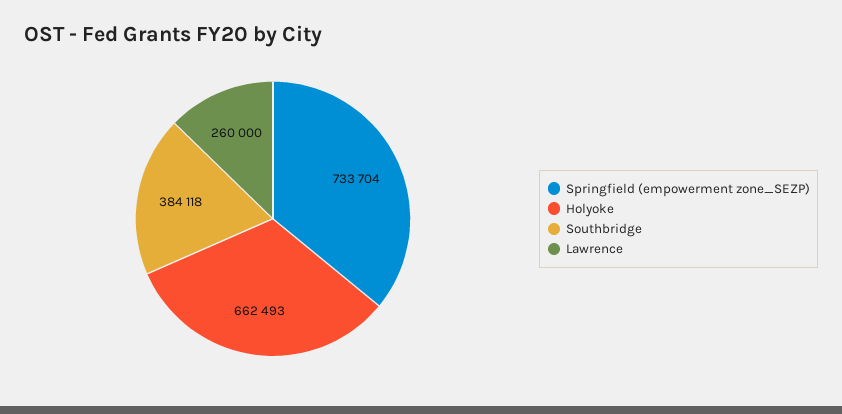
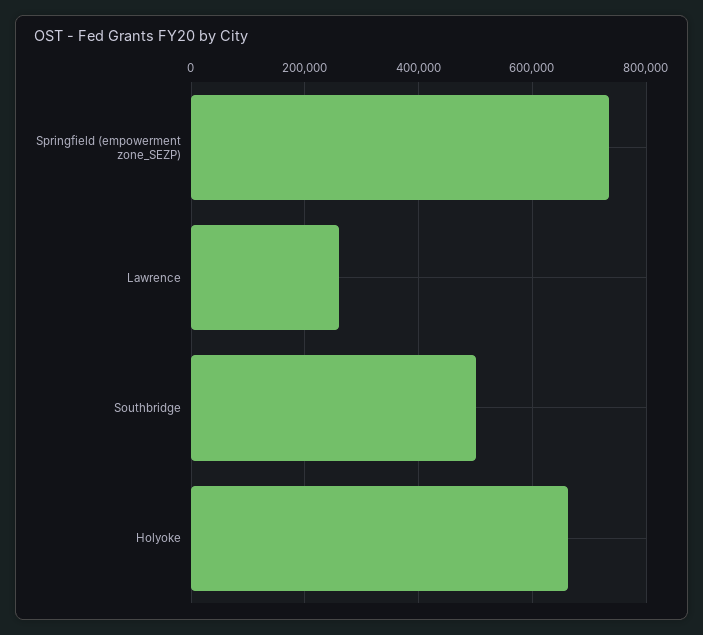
Southbridge: 384118 -> 500000

